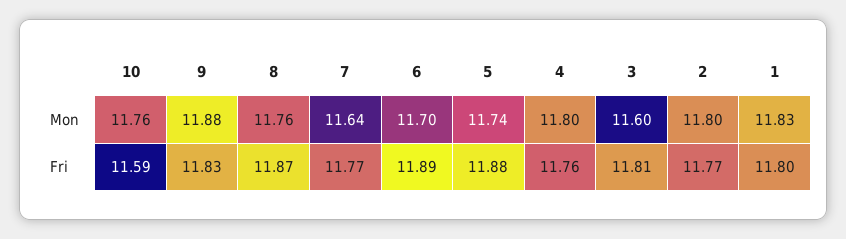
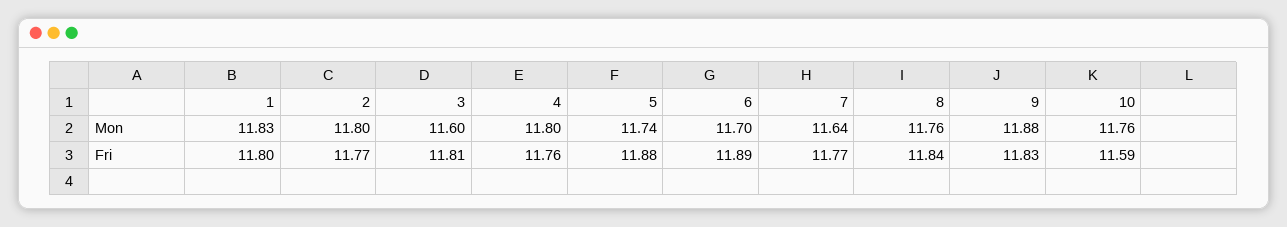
8, Fri: 11.87 -> 11.84

